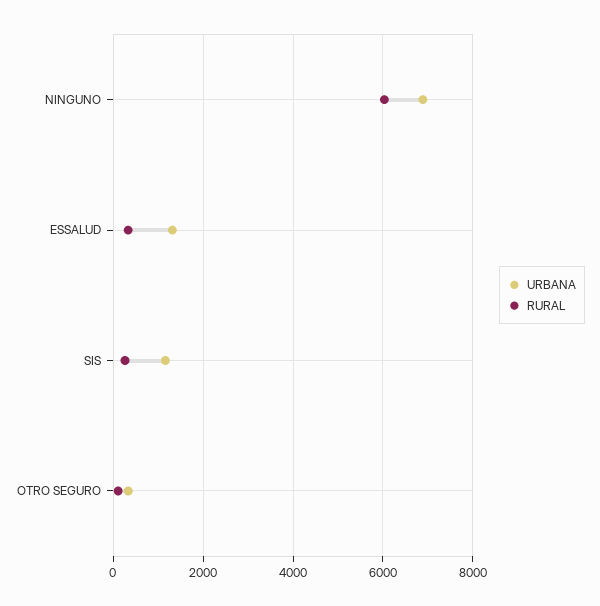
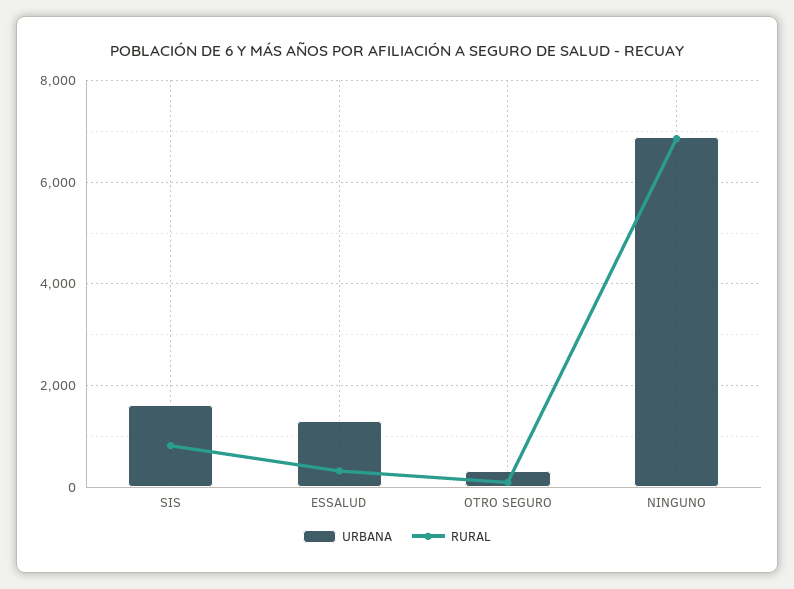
RURAL, NINGUNO: 6000 -> 6800
URBANA, SIS: 1200 -> 1600
RURAL, SIS: 200 -> 800

